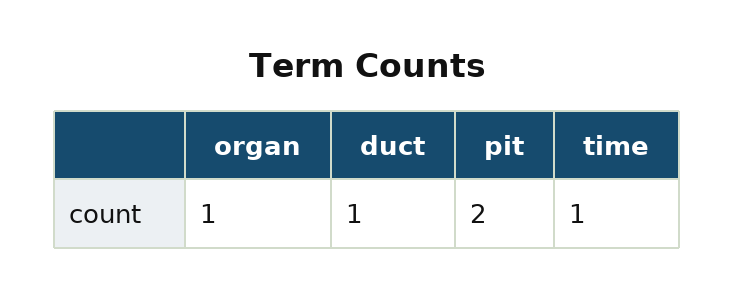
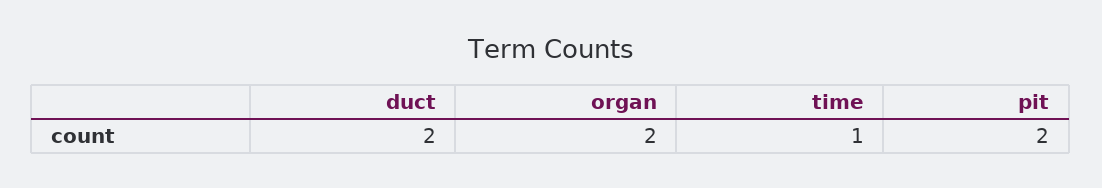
organ: 1 -> 2
duct: 1 -> 2

